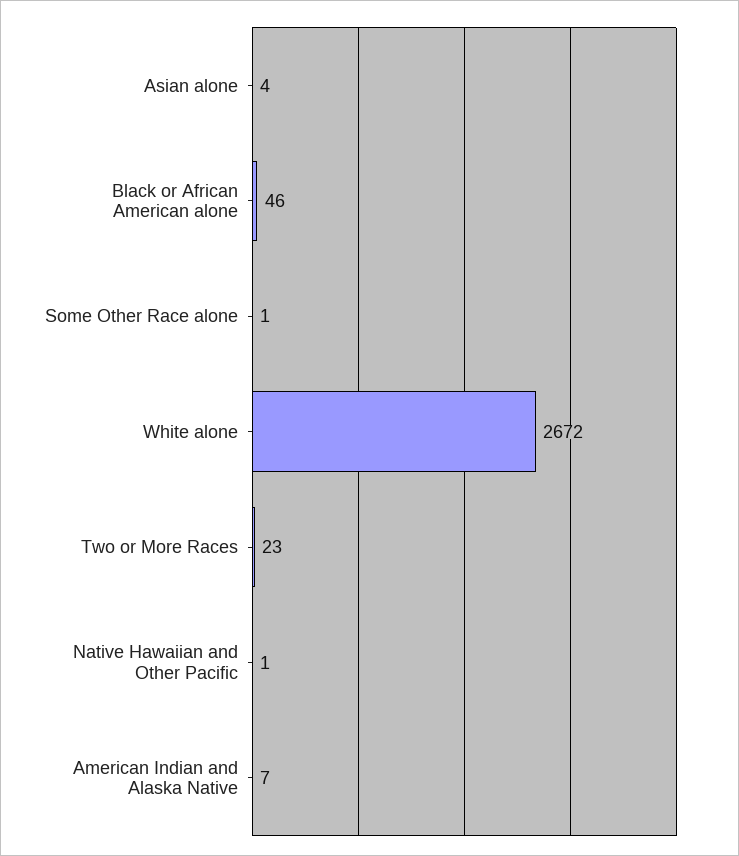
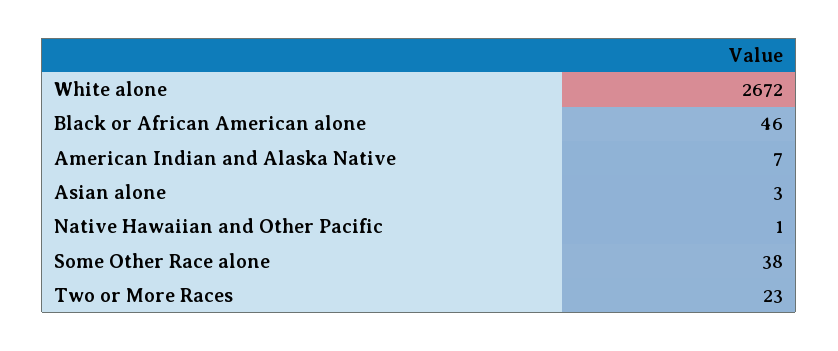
Asian alone: 4 -> 3
Some Other Race alone: 1 -> 38

